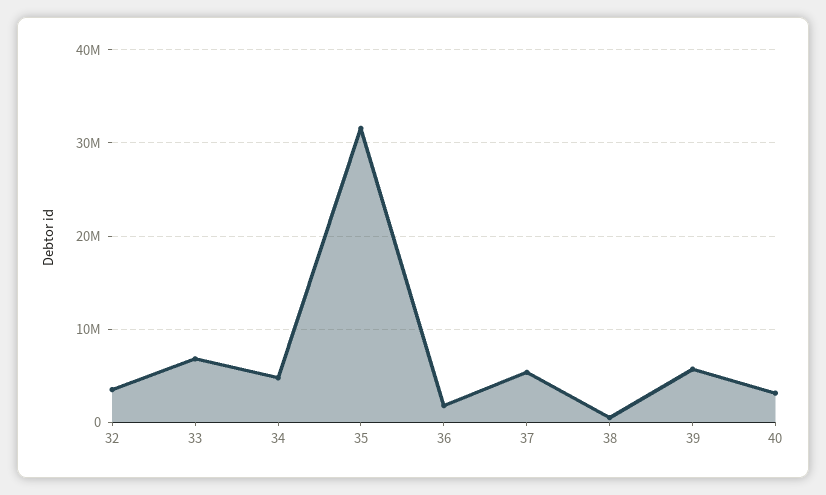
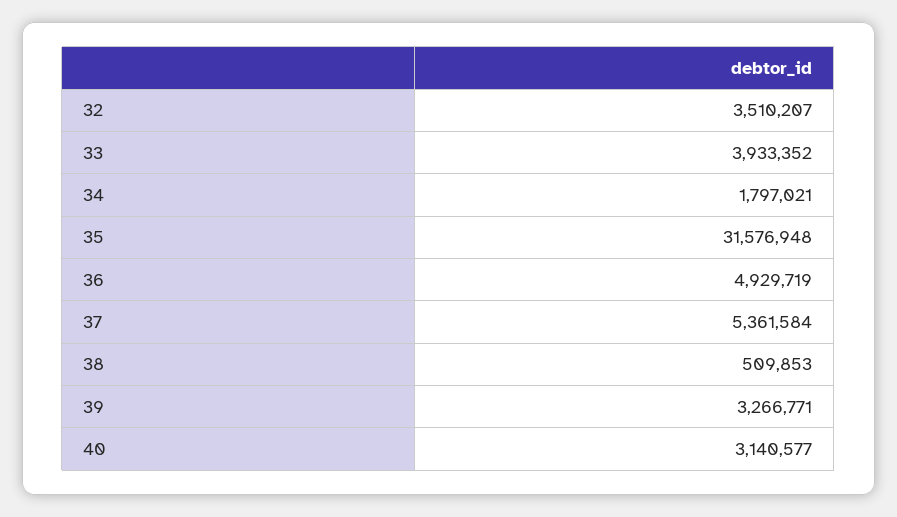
33: 7000000 -> 3933352
34: 5000000 -> 1797021
36: 2000000 -> 4929719
39: 6000000 -> 3266771

